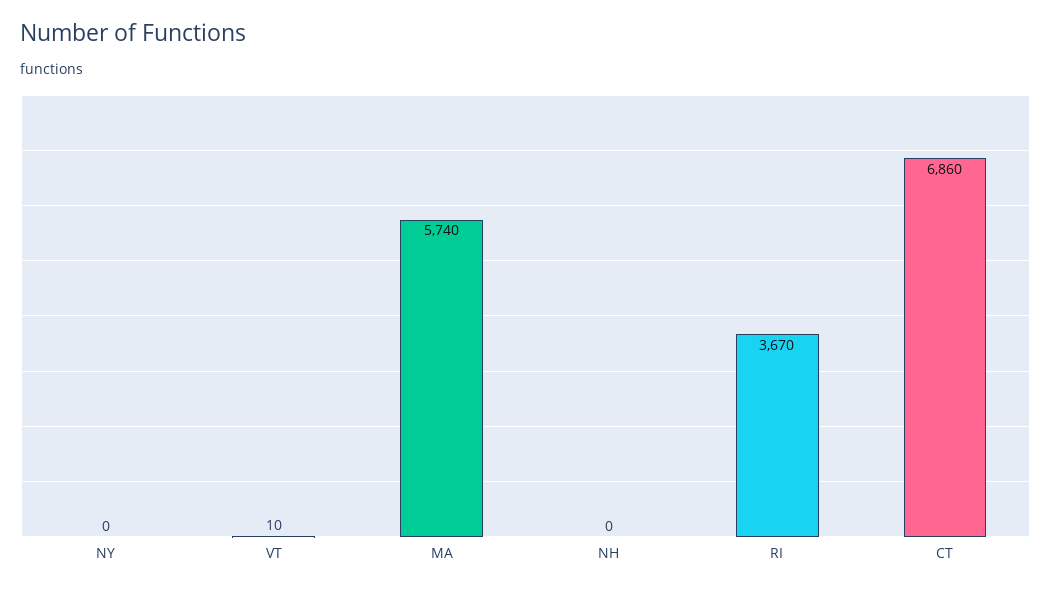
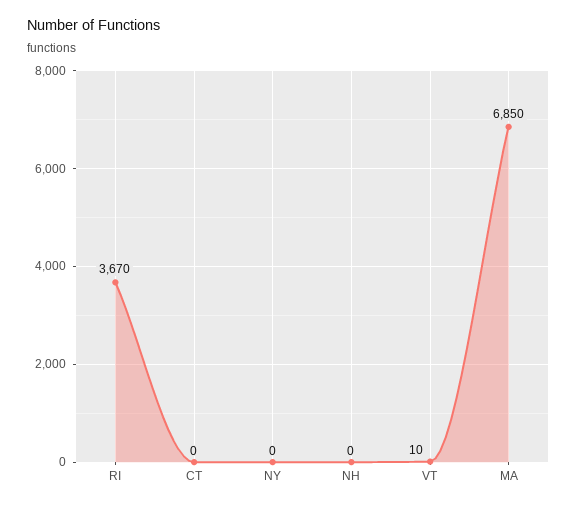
MA: 5740 -> 6850
CT: 6860 -> 0

